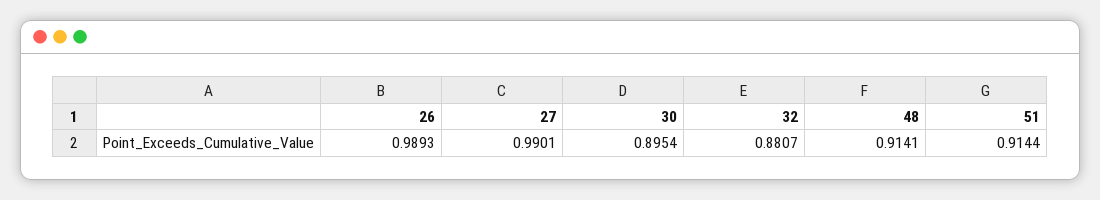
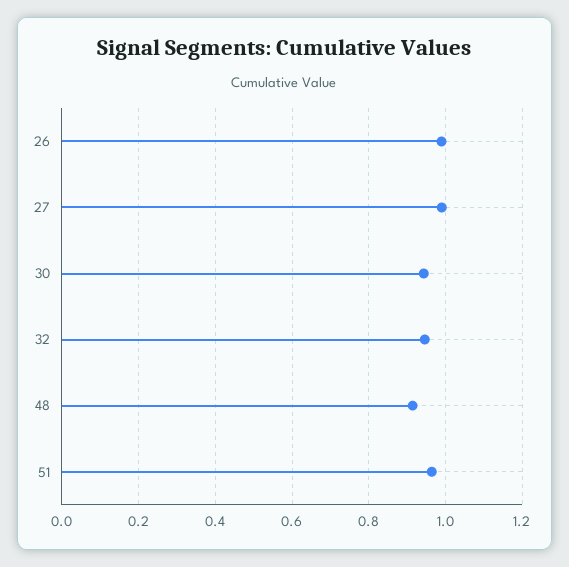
30: 0.8954 -> 0.94
32: 0.8807 -> 0.94
51: 0.9144 -> 0.96

